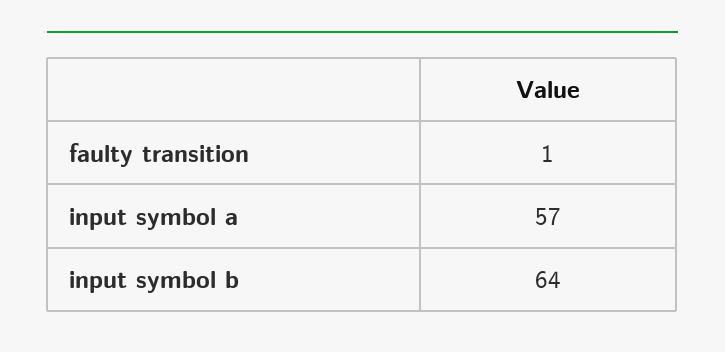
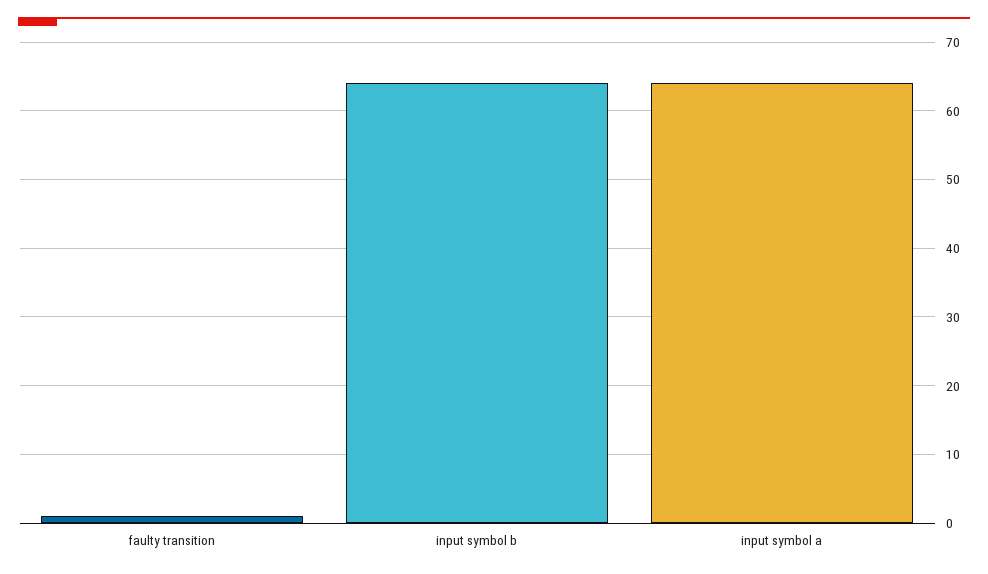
input symbol a: 57 -> 64

